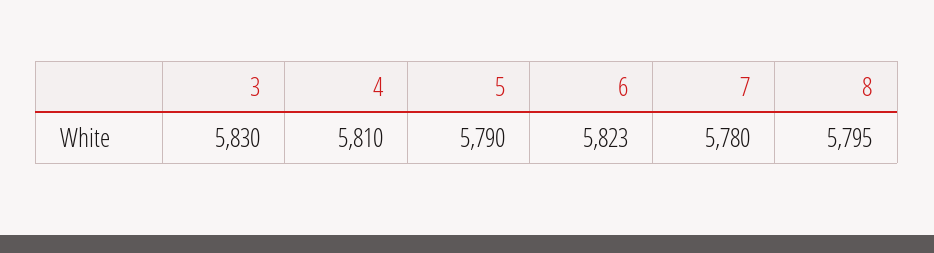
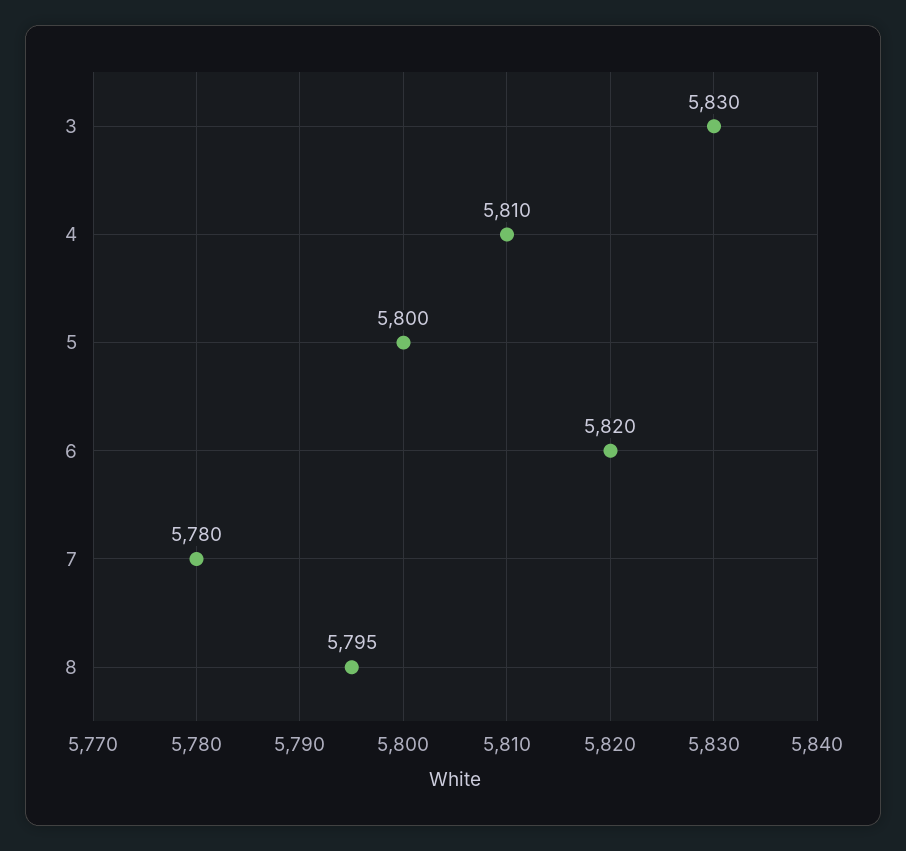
5: 5790 -> 5800
6: 5823 -> 5820

